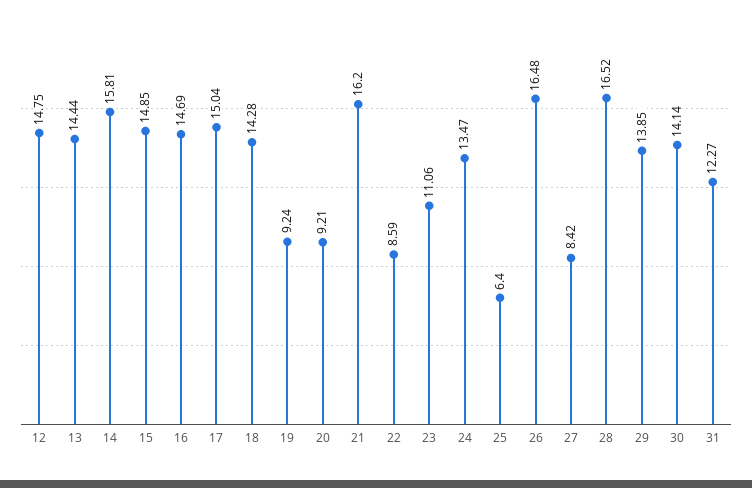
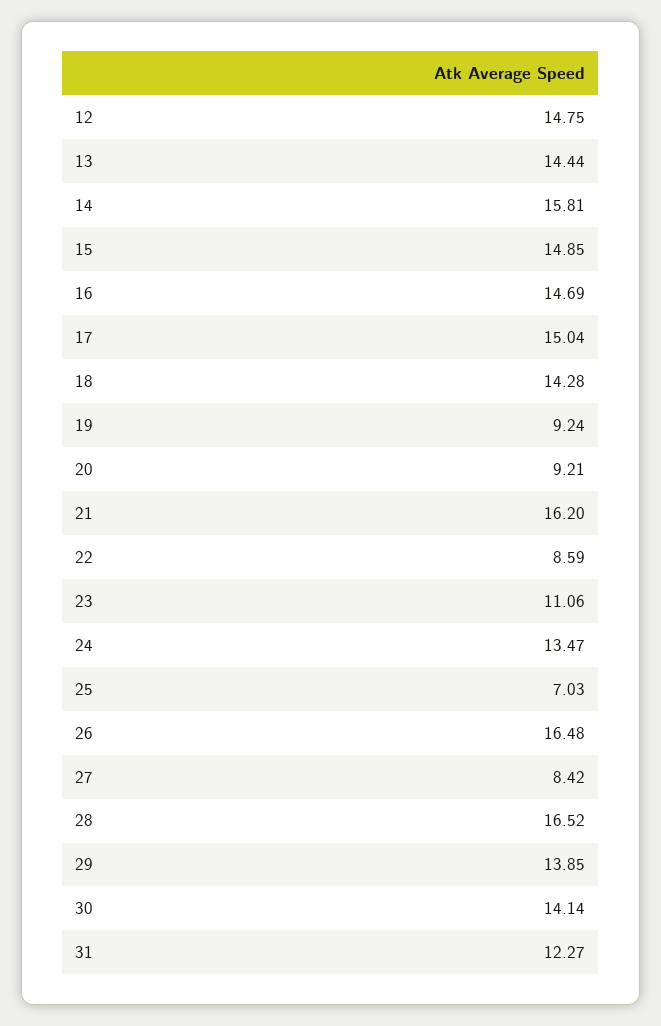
25: 6.4 -> 7.03

